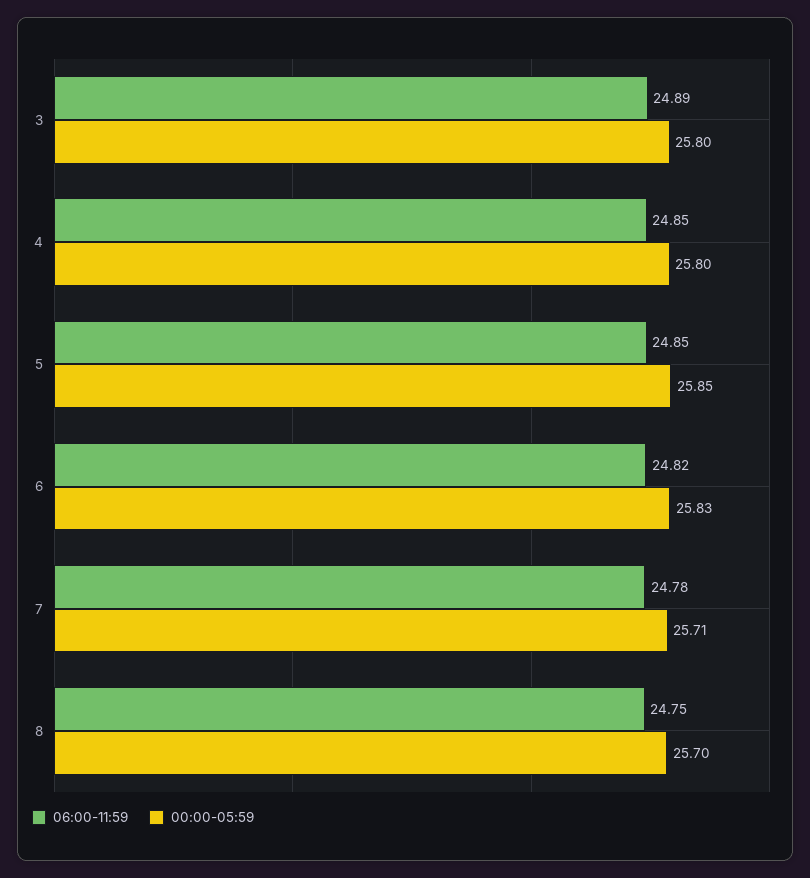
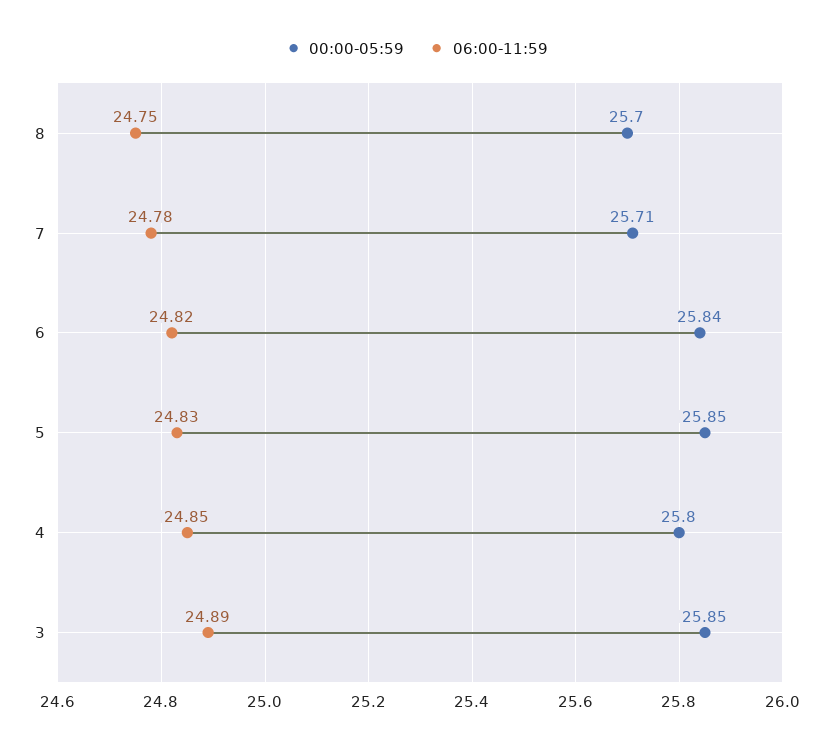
00:00-05:59, 3: 25.8 -> 25.85
06:00-11:59, 5: 24.85 -> 24.83
00:00-05:59, 6: 25.83 -> 25.84

